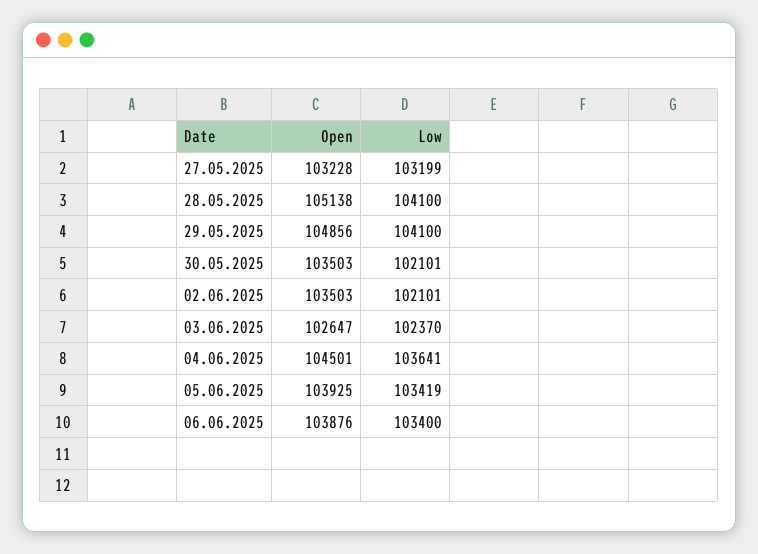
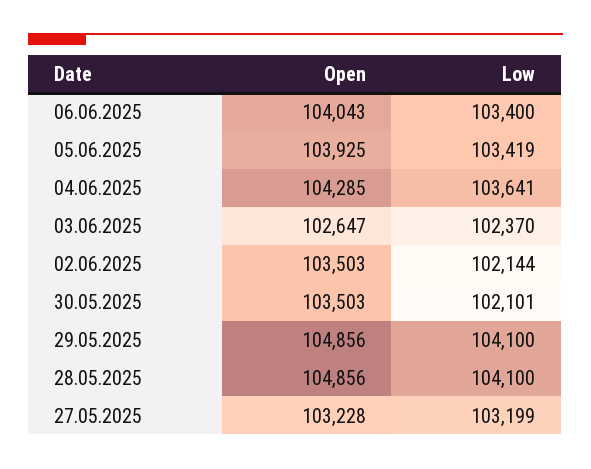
Open, 28.05.2025: 105138 -> 104856
Low, 02.06.2025: 102101 -> 102144
Open, 04.06.2025: 104501 -> 104285
Open, 06.06.2025: 103876 -> 104043

